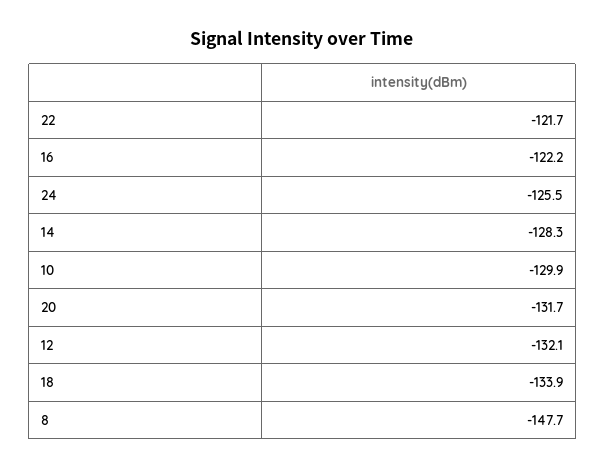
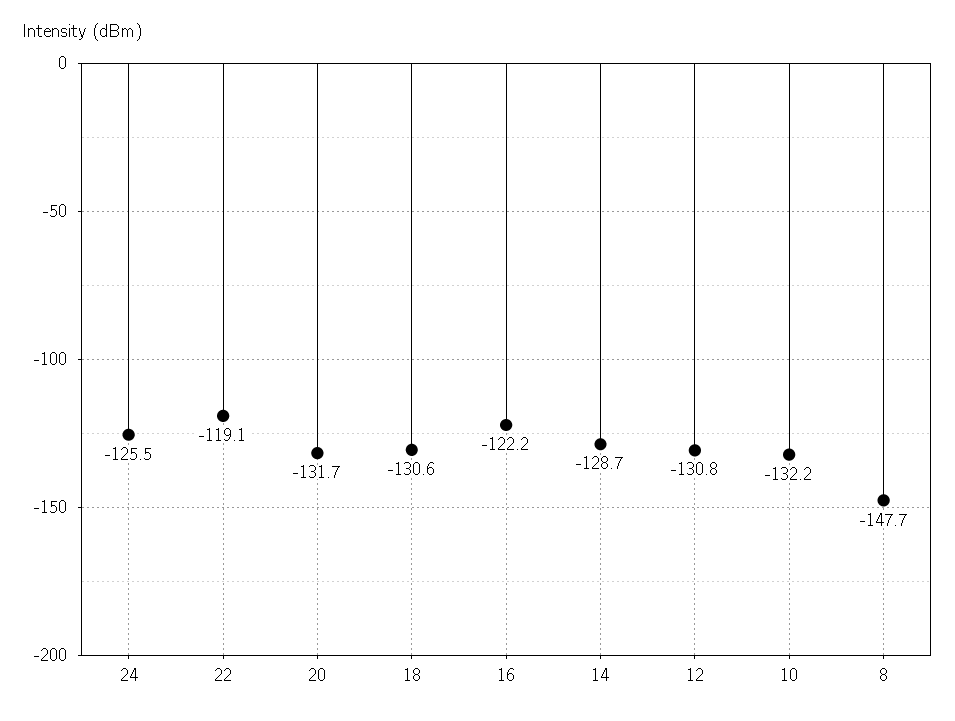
22: -121.7 -> -119.1
14: -128.3 -> -128.7
10: -129.9 -> -132.2
12: -132.1 -> -130.8
18: -133.9 -> -130.6

